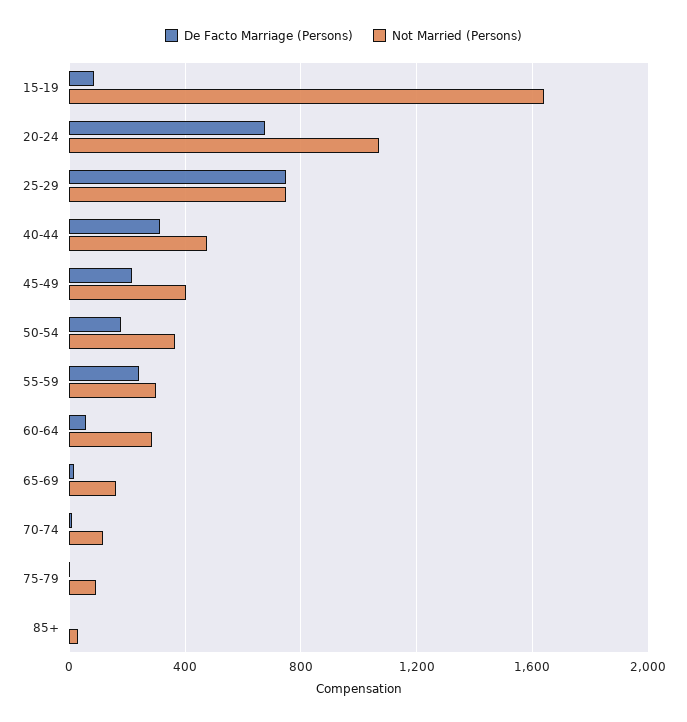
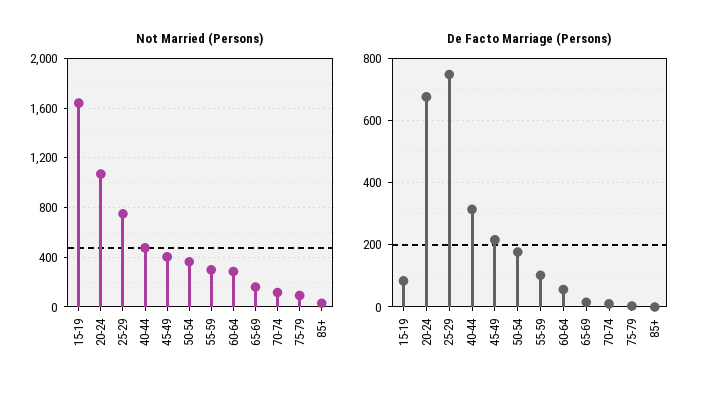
De Facto Marriage (Persons), 55-59: 250 -> 100

